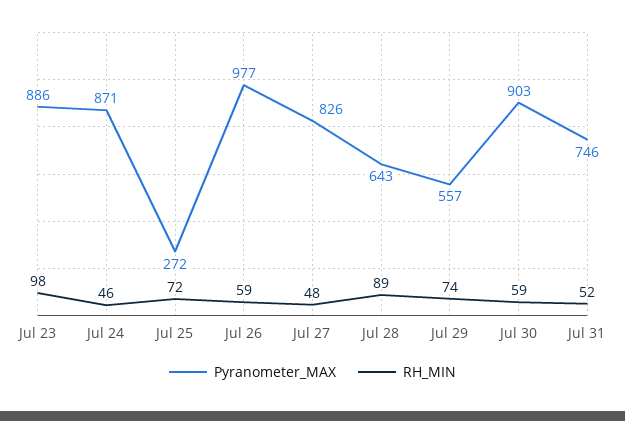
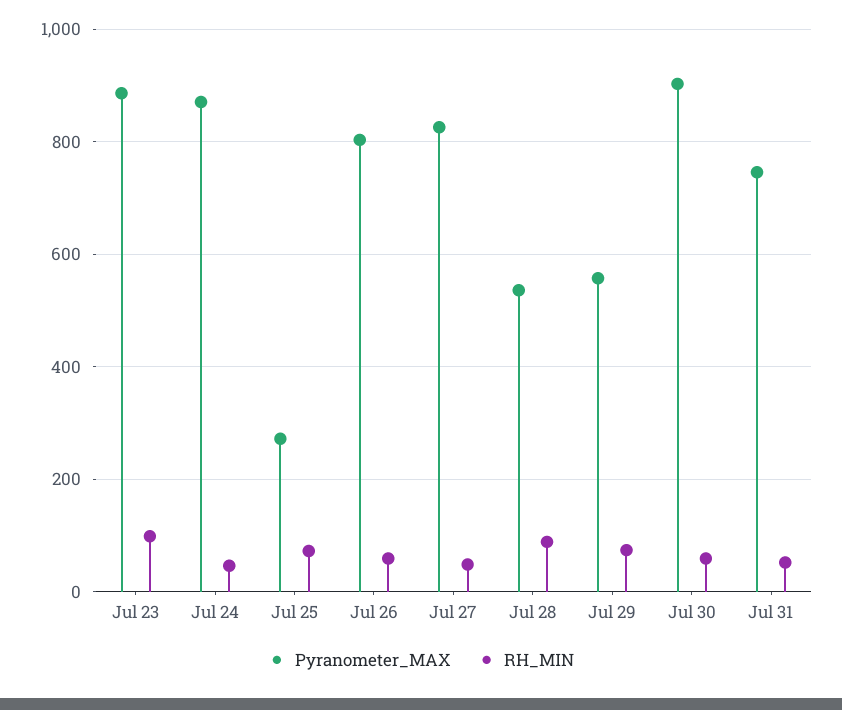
Pyranometer_MAX, Jul 26: 977 -> 800
Pyranometer_MAX, Jul 28: 643 -> 540

